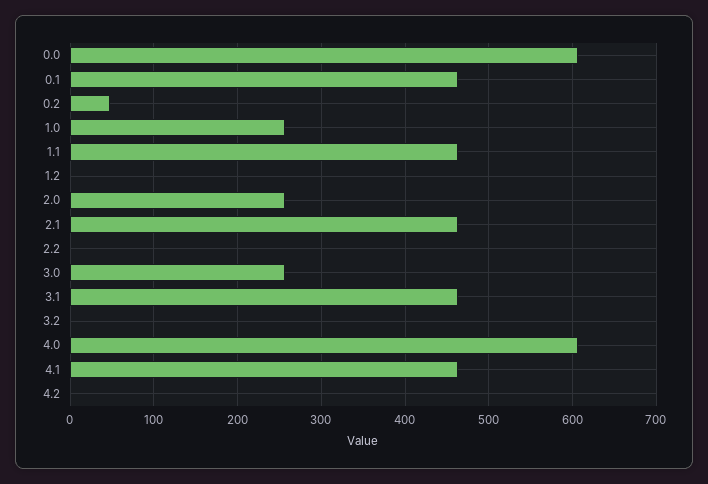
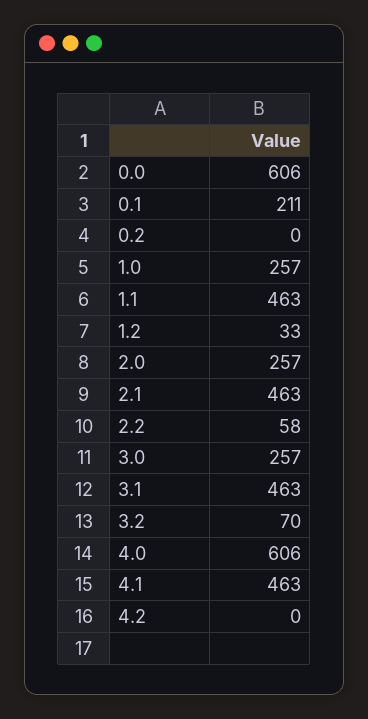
0.1: 460 -> 211
0.2: 50 -> 0
1.2: 0 -> 33
2.2: 0 -> 58
3.2: 0 -> 70

